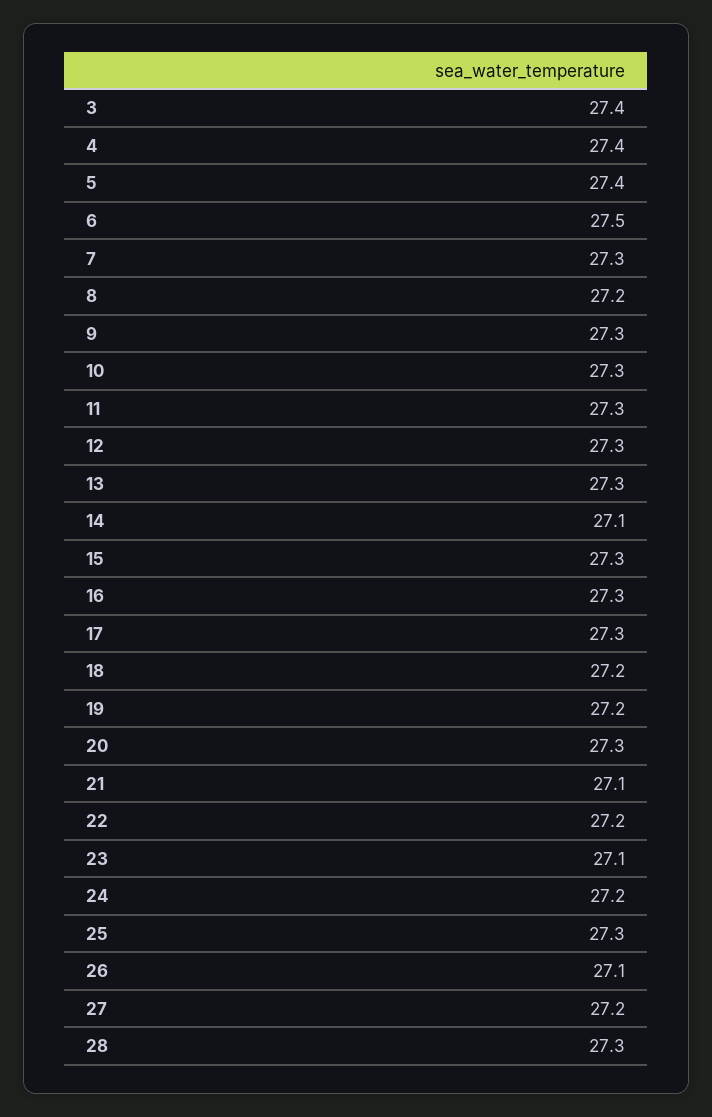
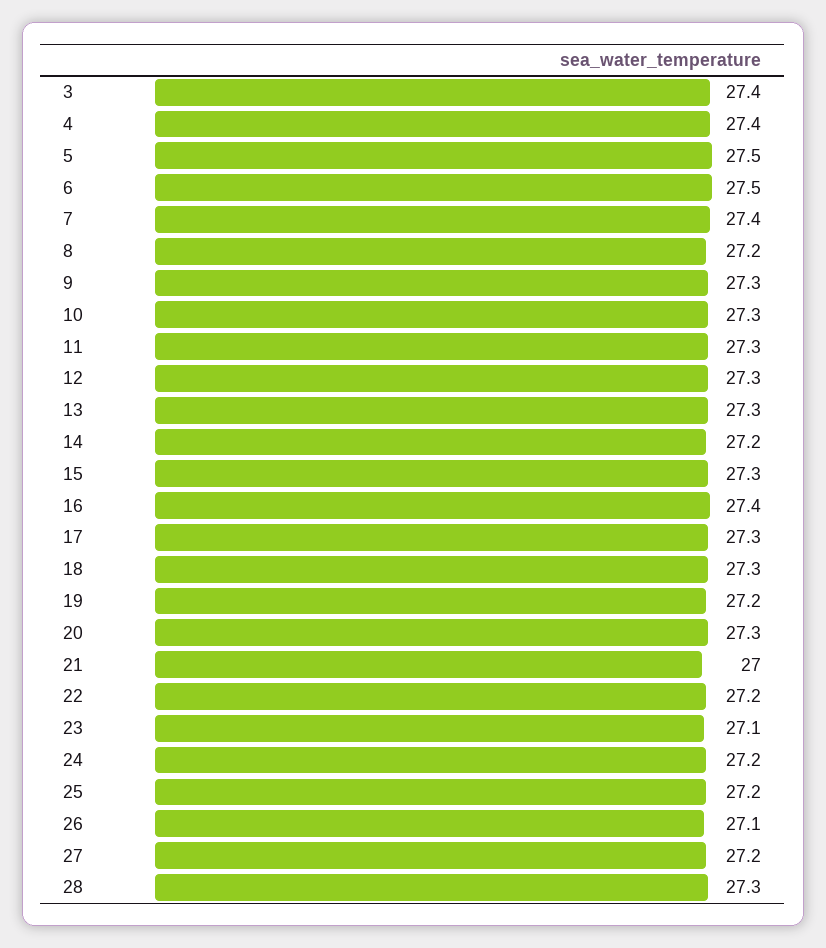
5: 27.4 -> 27.5
7: 27.3 -> 27.4
14: 27.1 -> 27.2
16: 27.3 -> 27.4
18: 27.2 -> 27.3
21: 27.1 -> 27
25: 27.3 -> 27.2

